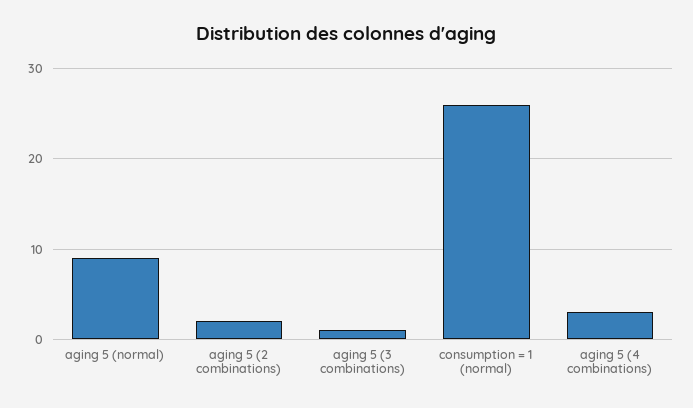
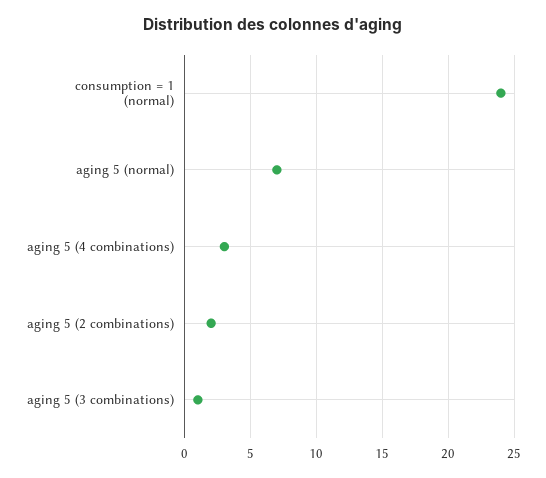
aging 5 (normal): 9 -> 7
consumption = 1 (normal): 26 -> 24

